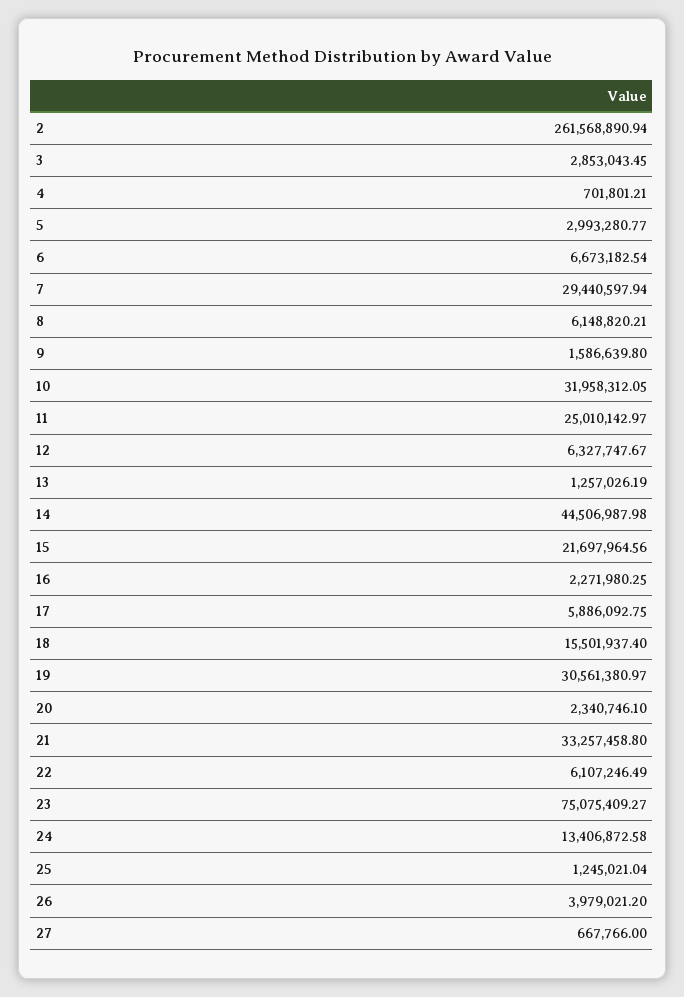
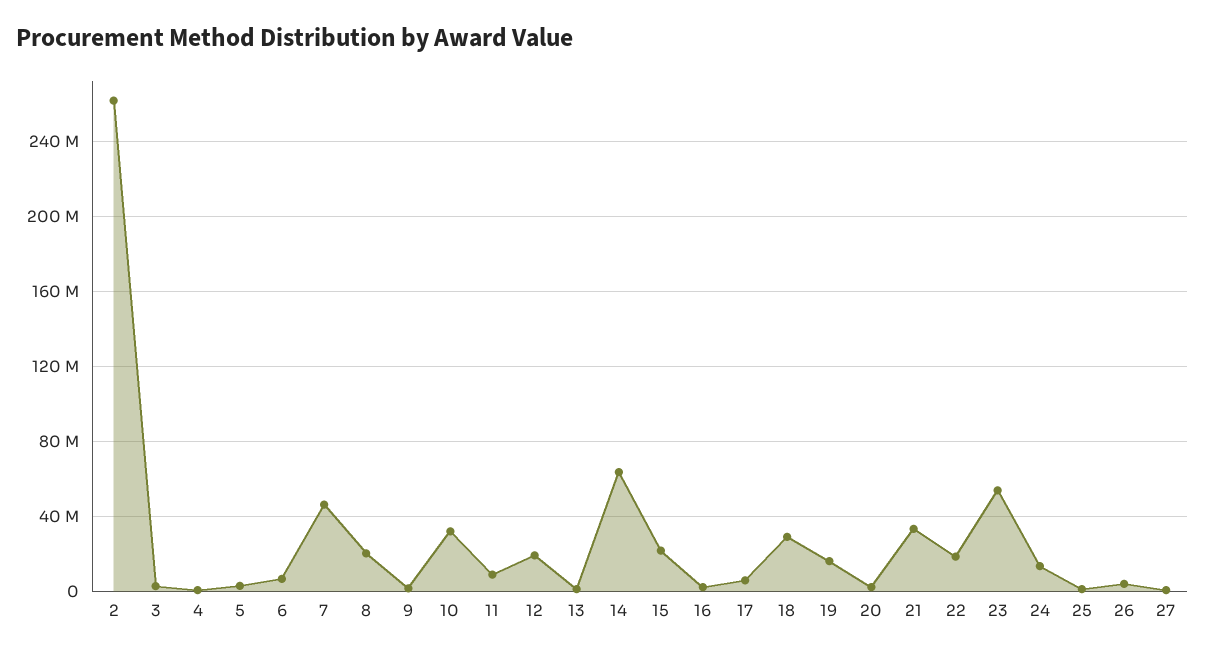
7: 29440597.94 -> 45000000
8: 6148820.21 -> 20000000
11: 25010142.97 -> 10000000
12: 6327747.67 -> 20000000
14: 44506987.98 -> 65000000
18: 15501937.4 -> 30000000
19: 30561380.97 -> 15000000
22: 6107246.49 -> 20000000
23: 75075409.27 -> 55000000

